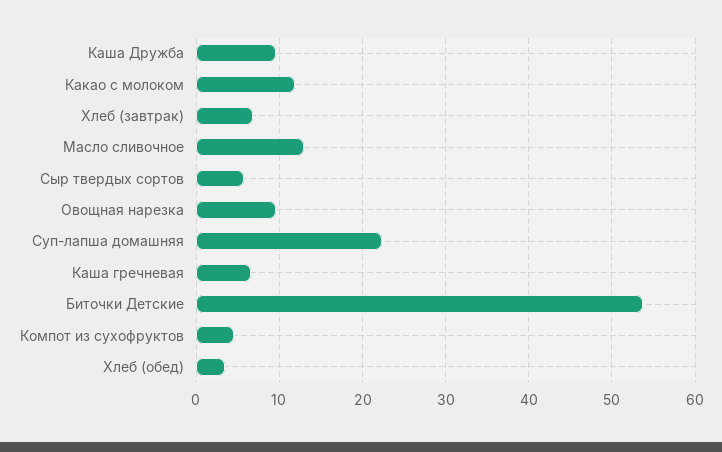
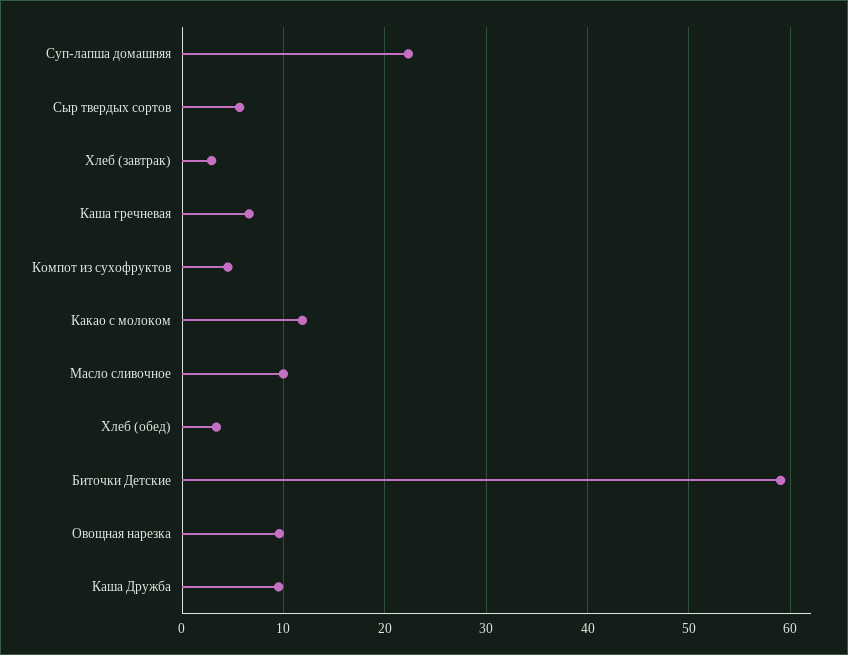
Хлеб (завтрак): 7 -> 3
Масло сливочное: 13 -> 10
Биточки Детские: 54 -> 59

